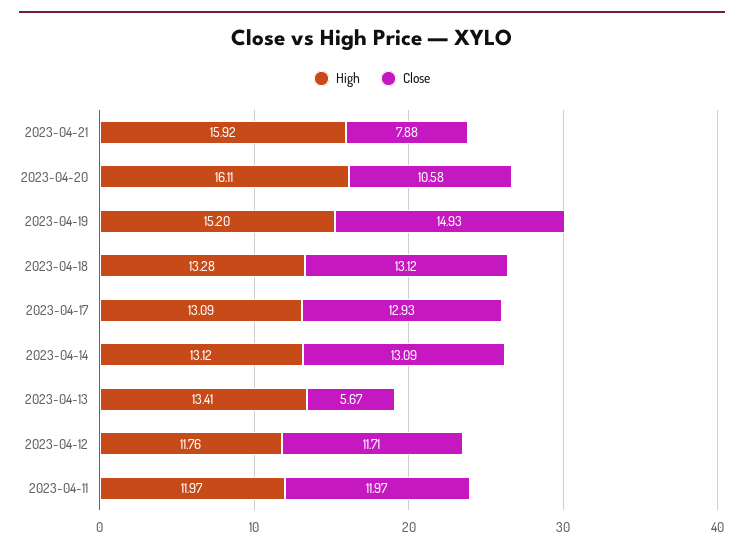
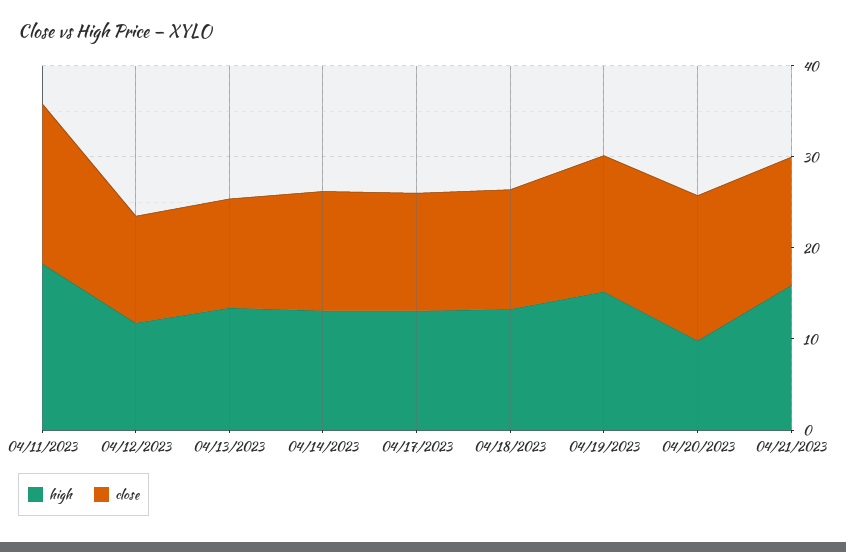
Close, 2023-04-21: 7.88 -> 14
High, 2023-04-20: 16.11 -> 10
Close, 2023-04-20: 10.58 -> 16
Close, 2023-04-13: 5.67 -> 12
High, 2023-04-11: 11.97 -> 18
Close, 2023-04-11: 11.97 -> 18

